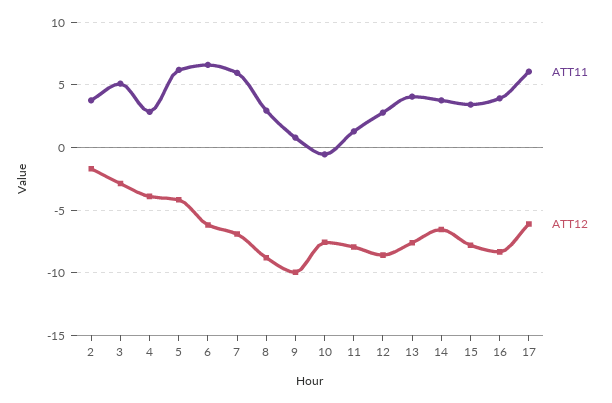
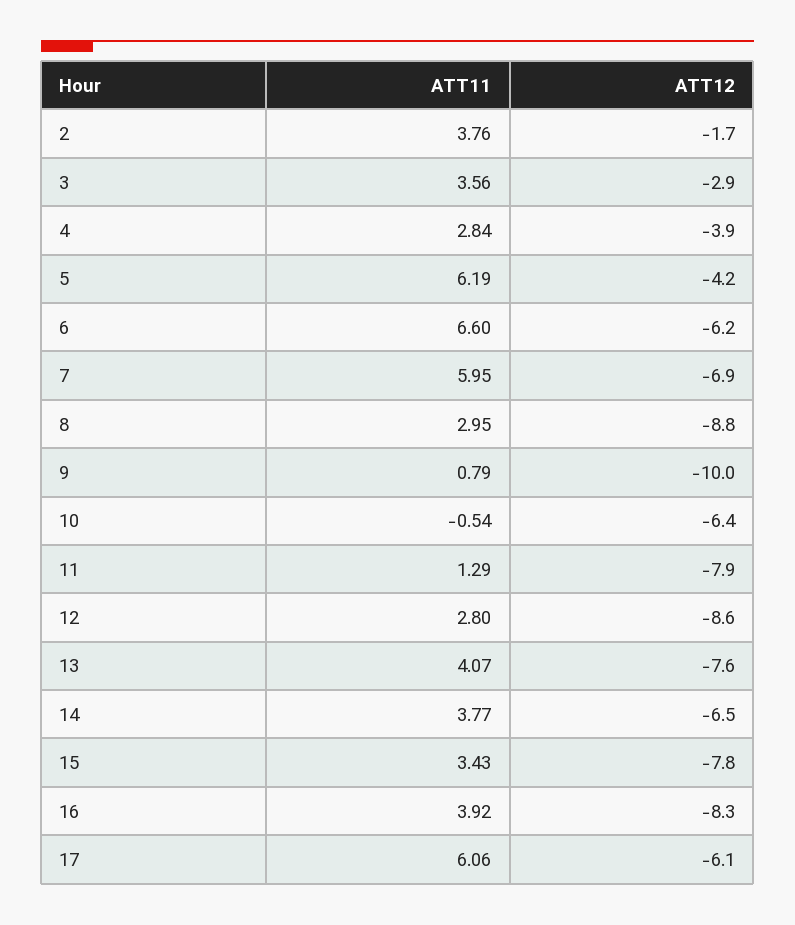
ATT11, 3: 5 -> 3.56
ATT12, 10: -7.5 -> -6.4

